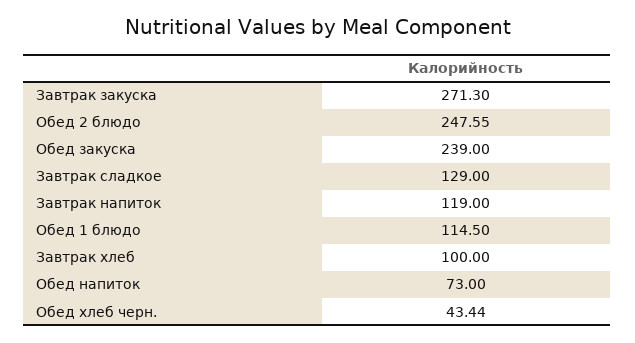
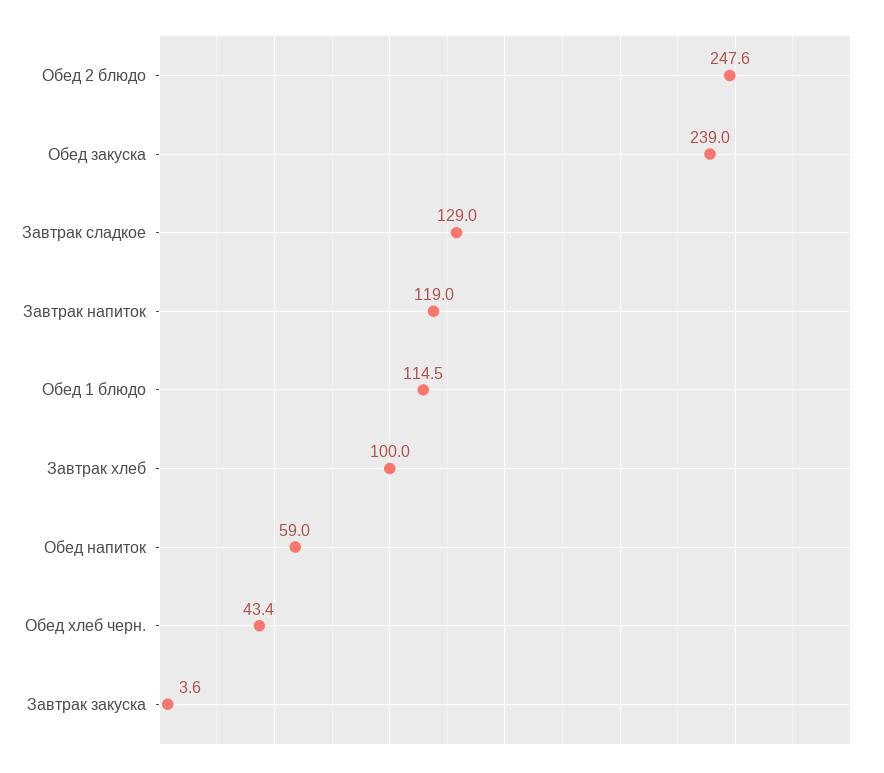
Завтрак закуска: 271.3 -> 3.6
Обед напиток: 73 -> 59

